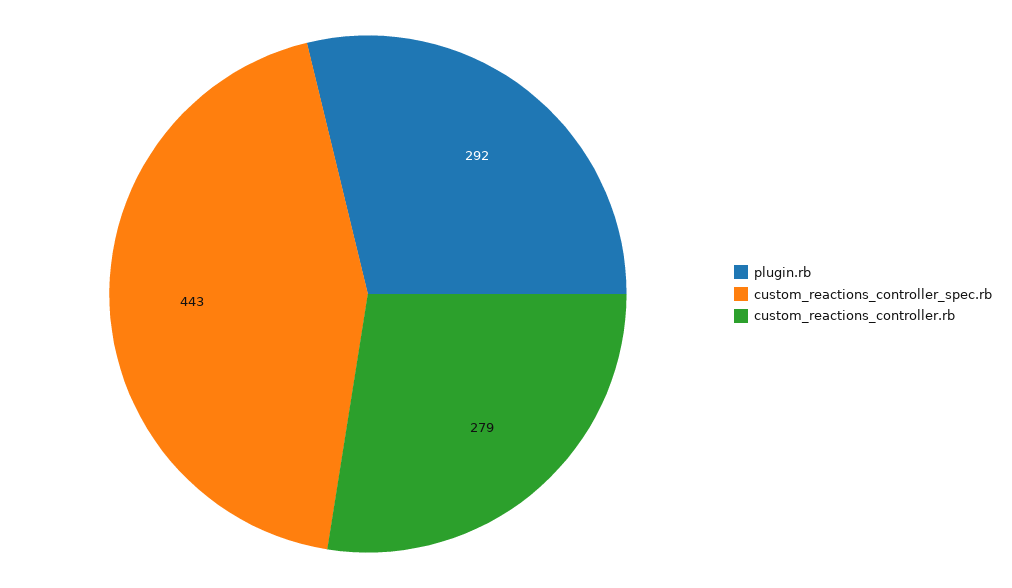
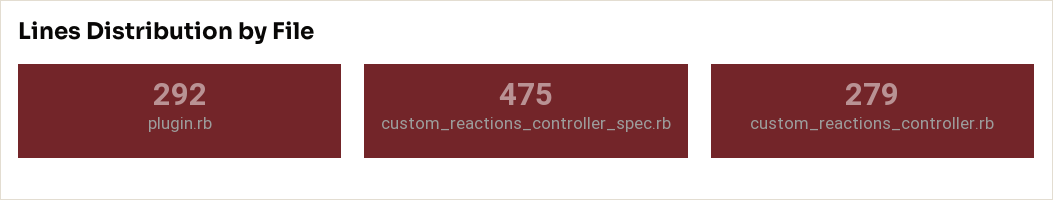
custom_reactions_controller_spec.rb: 443 -> 475

